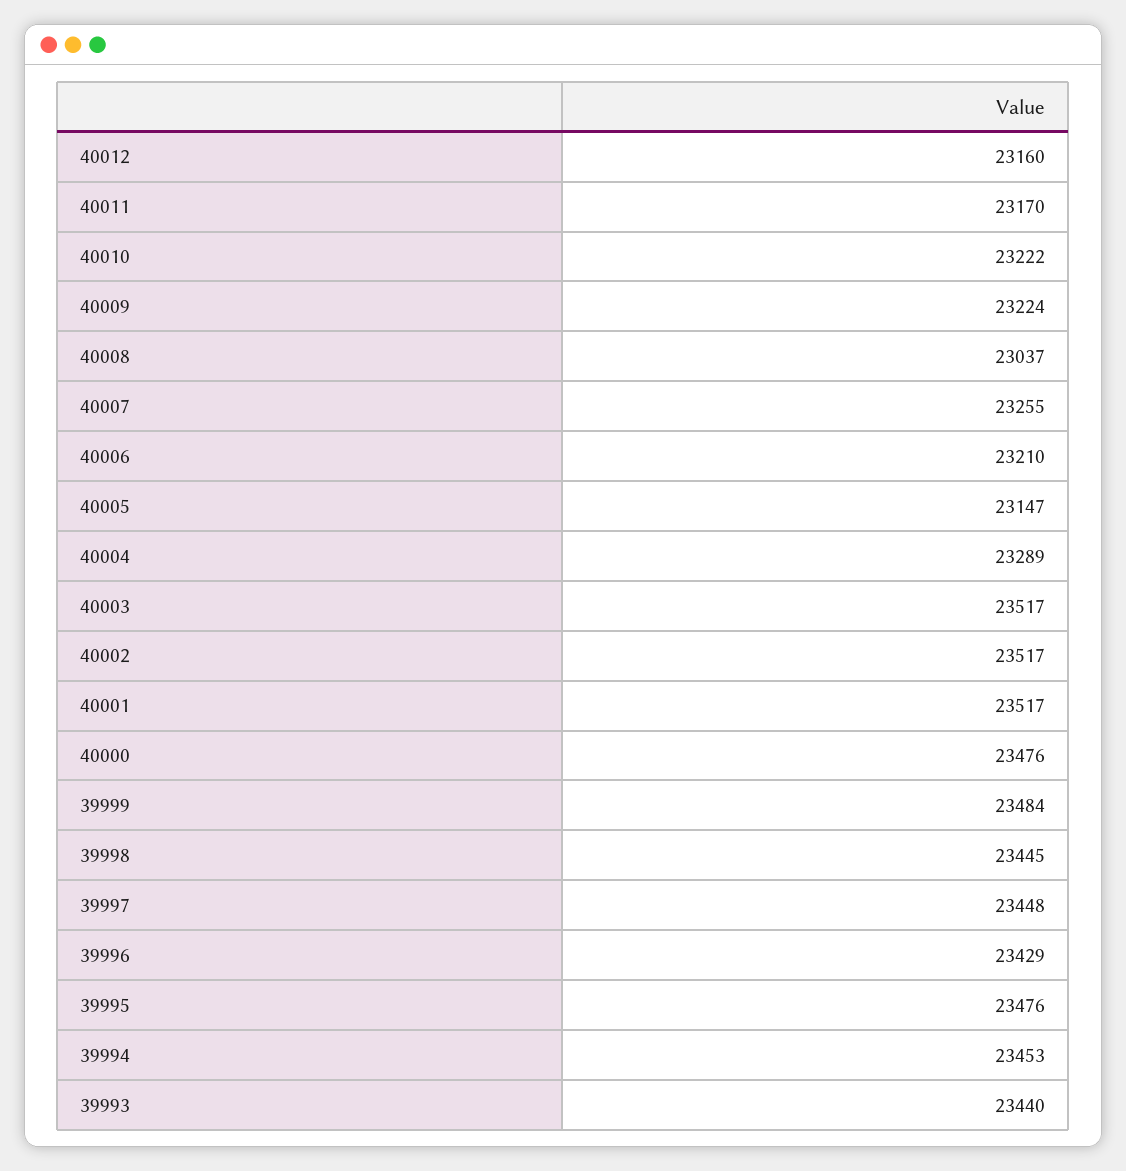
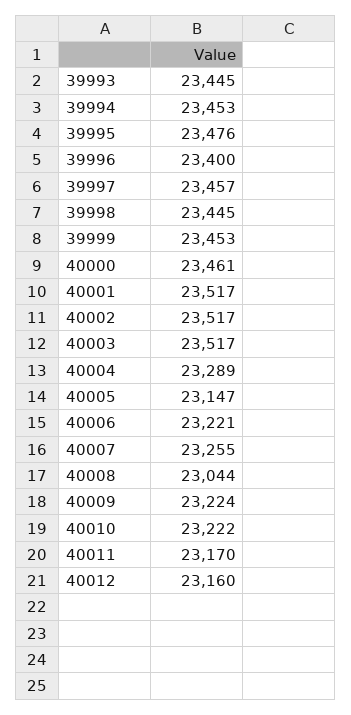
40008: 23037 -> 23044
40006: 23210 -> 23221
40000: 23476 -> 23461
39999: 23484 -> 23453
39997: 23448 -> 23457
39996: 23429 -> 23400
39993: 23440 -> 23445

